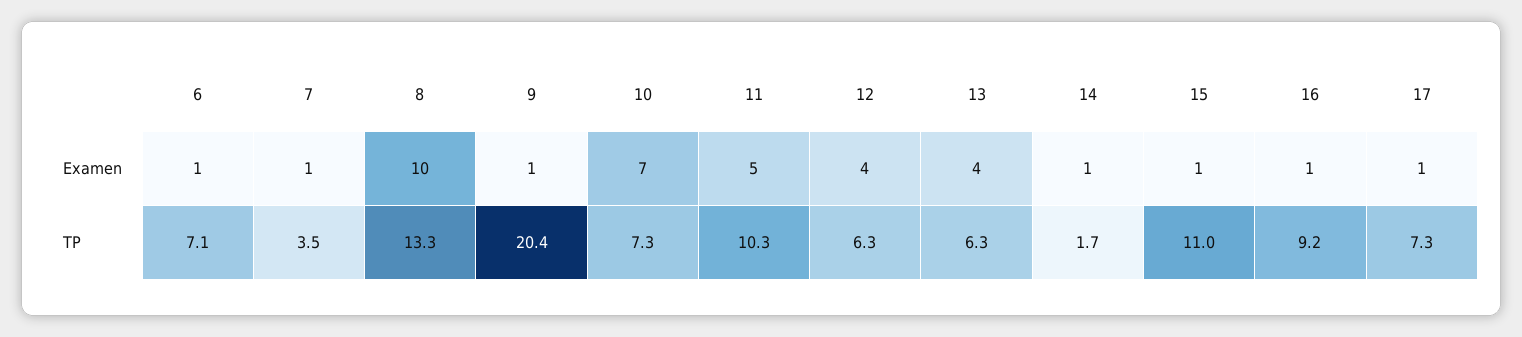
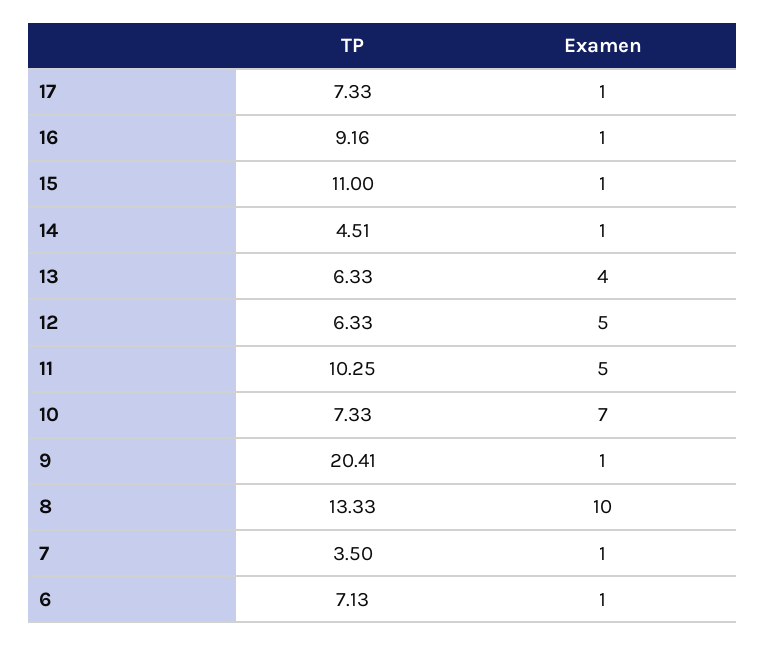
12, Examen: 4 -> 5
14, TP: 1.7 -> 4.51

